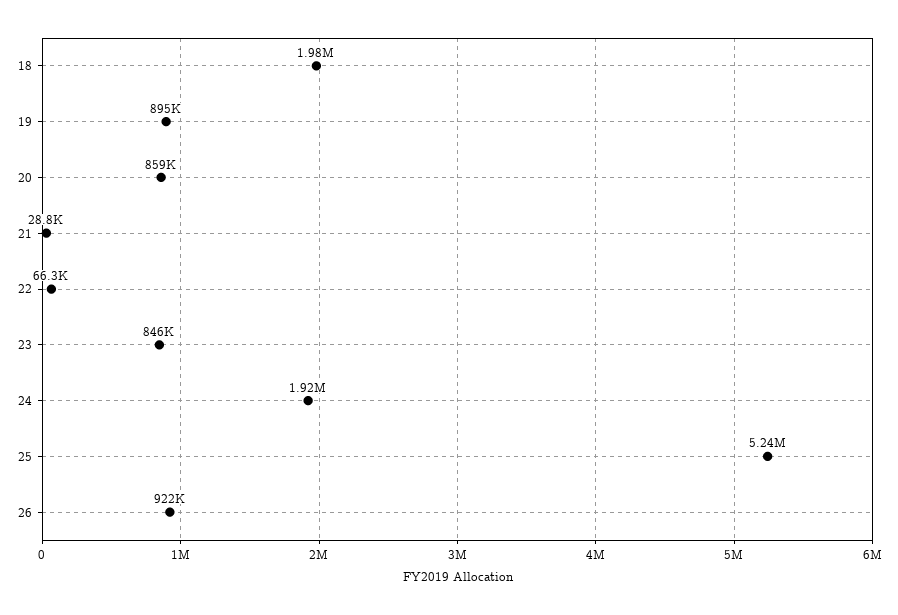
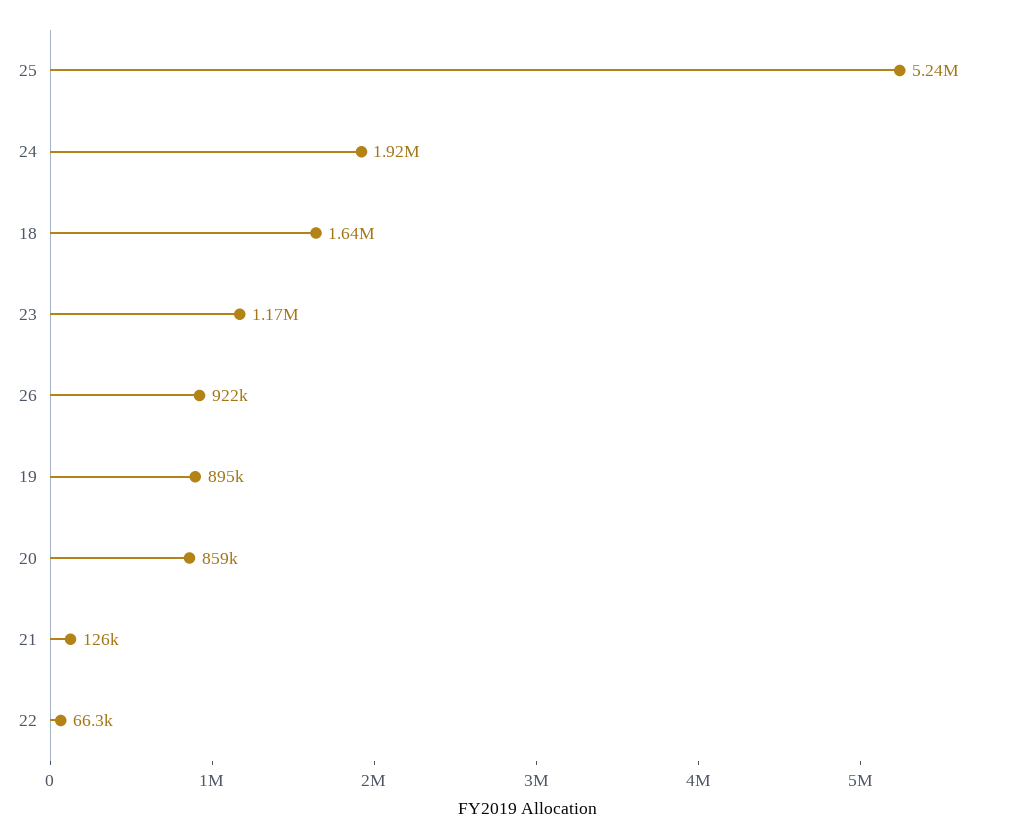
18: 1980000 -> 1640000
21: 28800 -> 126000
23: 846000 -> 1170000

